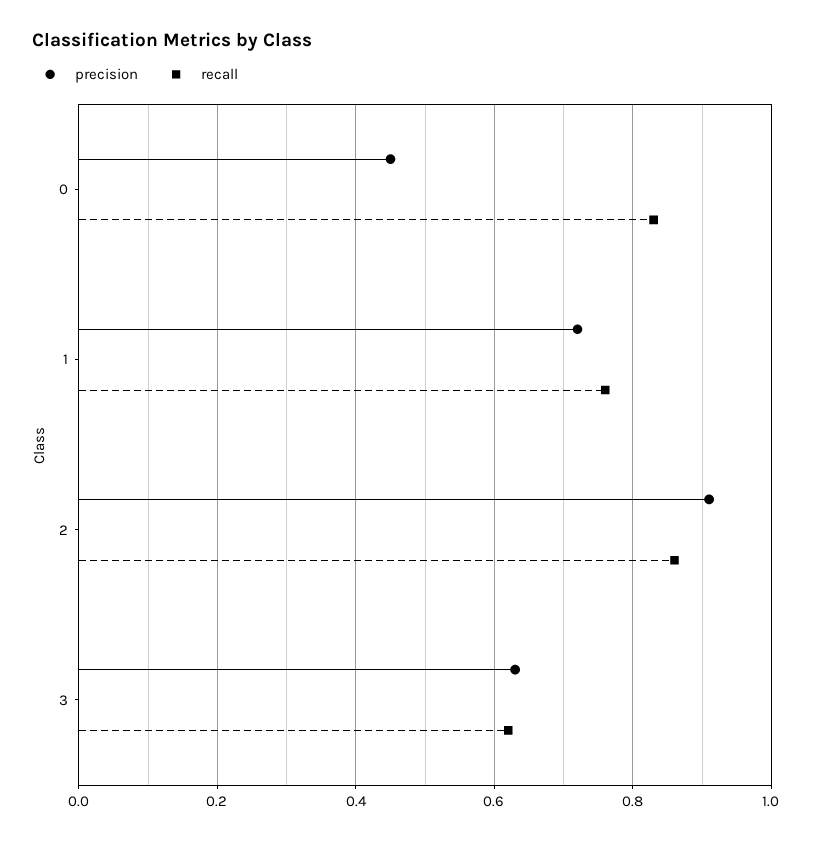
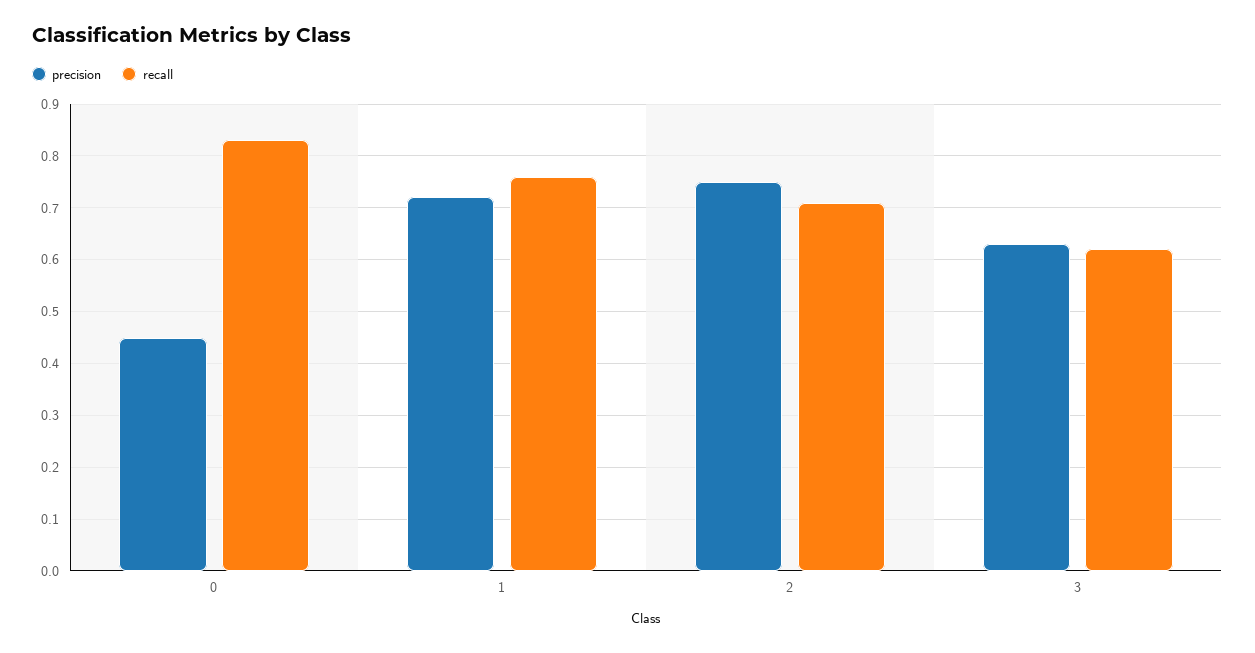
precision, 2: 0.9 -> 0.75
recall, 2: 0.85 -> 0.7

